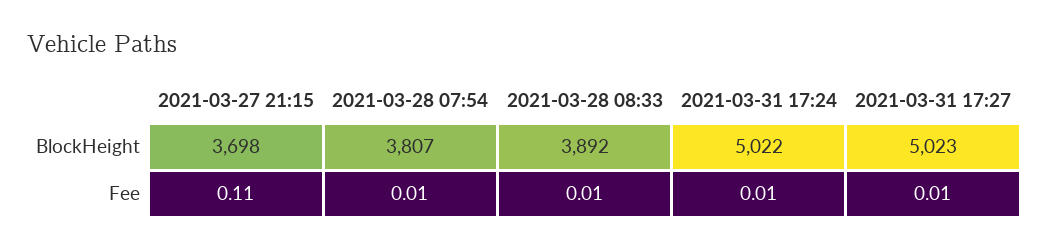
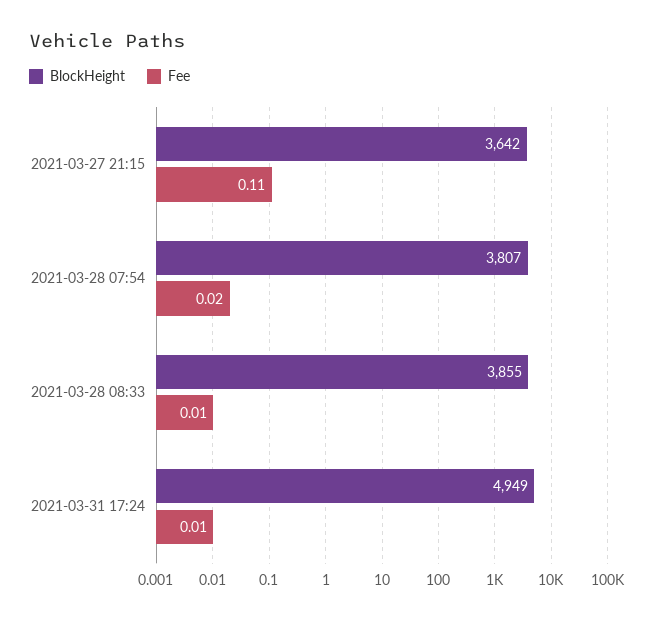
BlockHeight, 2021-03-27 21:15: 3698 -> 3642
BlockHeight, 2021-03-28 08:33: 3892 -> 3855
BlockHeight, 2021-03-31 17:24: 5022 -> 4949
BlockHeight, 2021-03-31 17:27: 5023 -> none
Fee, 2021-03-28 07:54: 0.01 -> 0.02
Fee, 2021-03-31 17:27: 0.01 -> none

